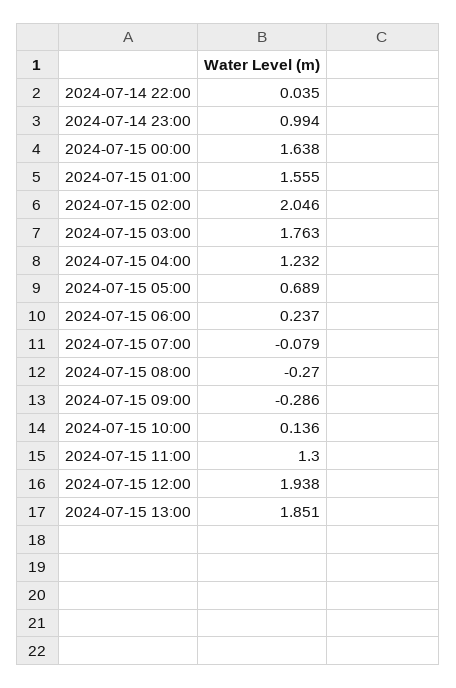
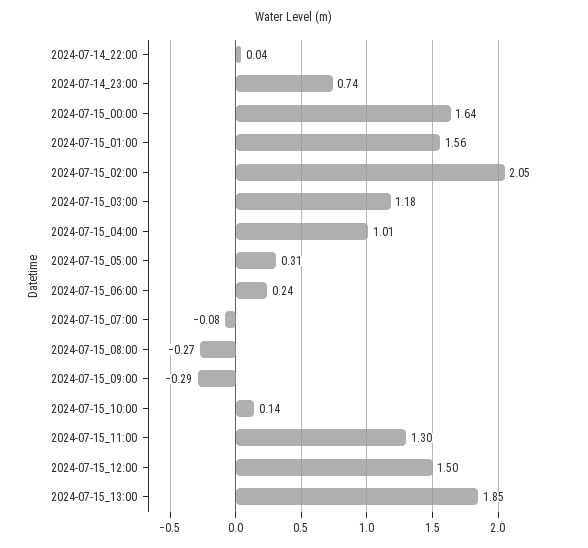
2024-07-14 23:00: 0.994 -> 0.74
2024-07-15 03:00: 1.763 -> 1.18
2024-07-15 04:00: 1.232 -> 1.01
2024-07-15 05:00: 0.689 -> 0.31
2024-07-15 12:00: 1.938 -> 1.5

